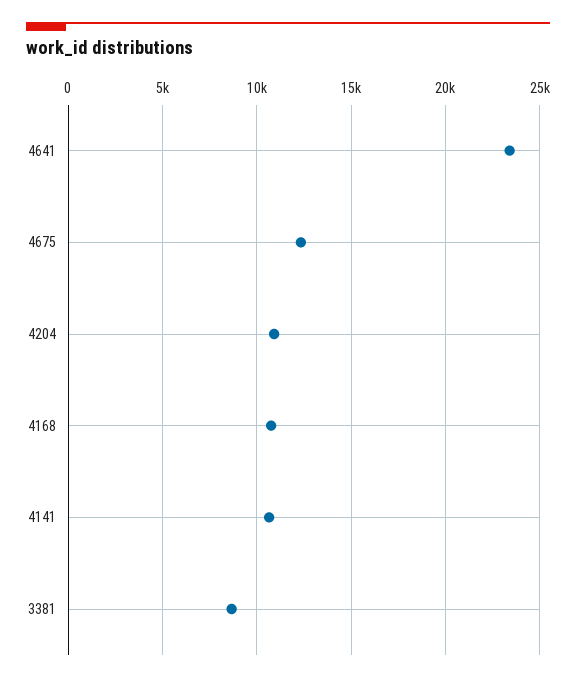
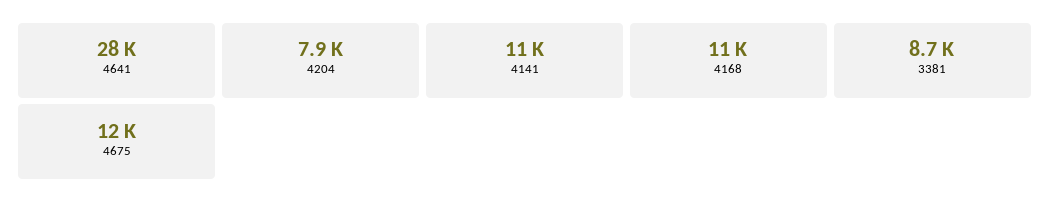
4641: 23500 -> 28000
4204: 11000 -> 7900

